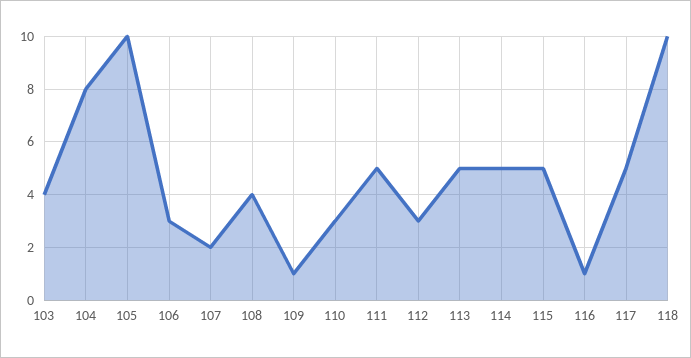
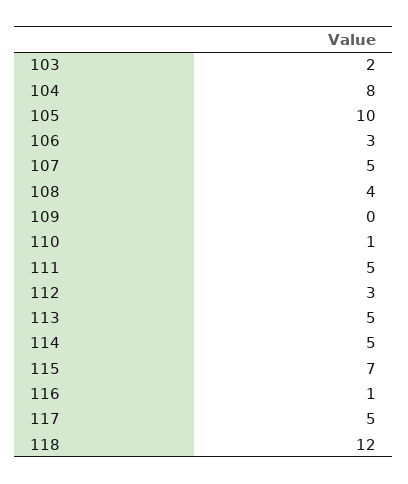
103: 4 -> 2
107: 2 -> 5
109: 1 -> 0
110: 3 -> 1
115: 5 -> 7
118: 10 -> 12

